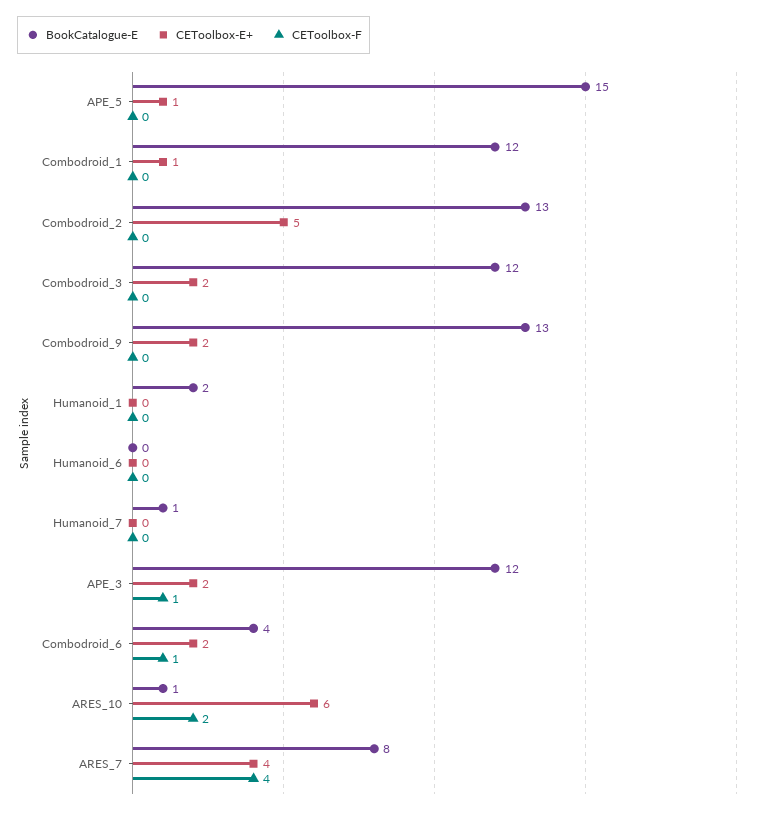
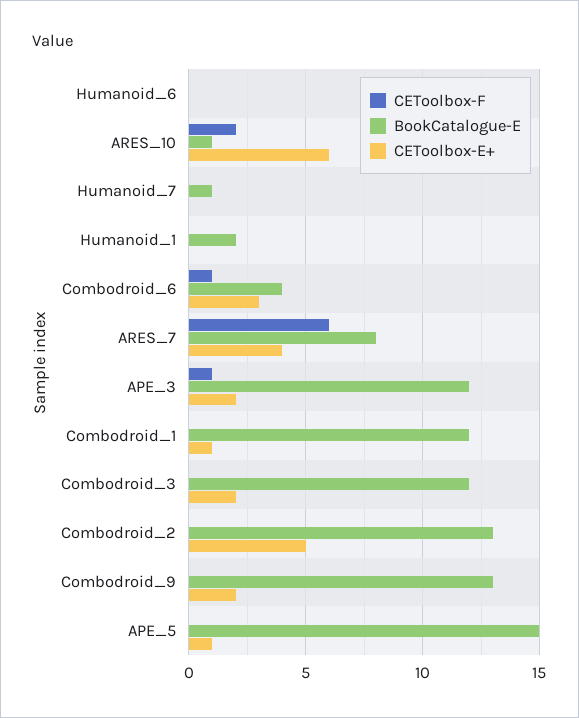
CEToolbox-E+, Combodroid_6: 2 -> 3
CEToolbox-F, ARES_7: 4 -> 6

